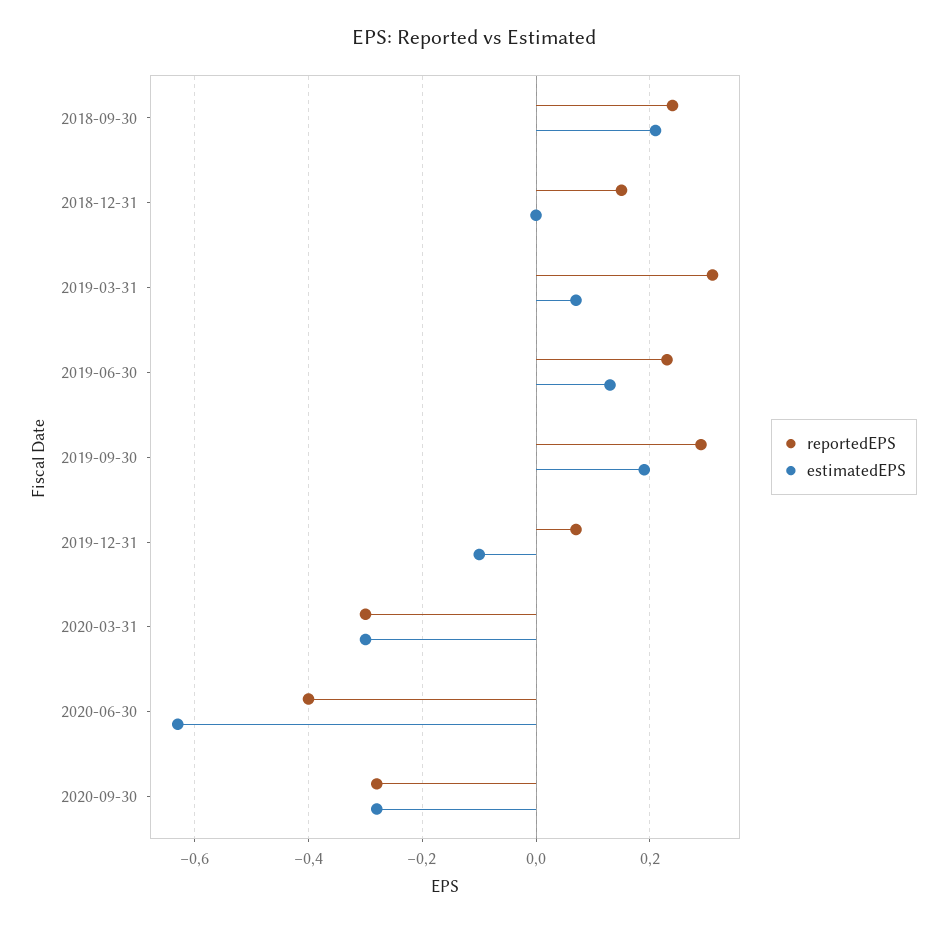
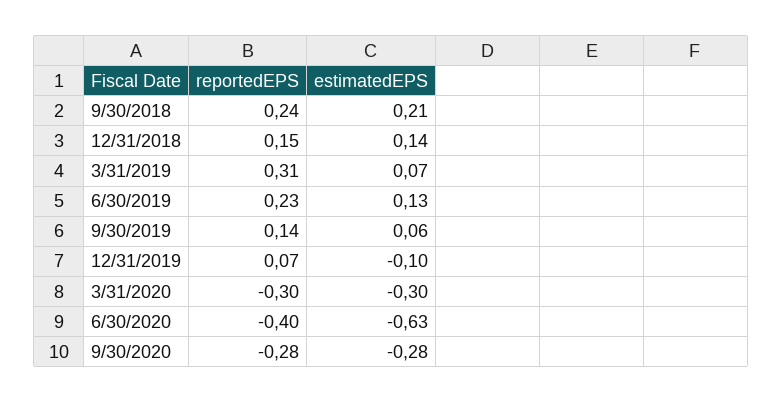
estimatedEPS, 2018-12-31: 0 -> 0.14
reportedEPS, 2019-09-30: 0.3 -> 0.14
estimatedEPS, 2019-09-30: 0.2 -> 0.06

